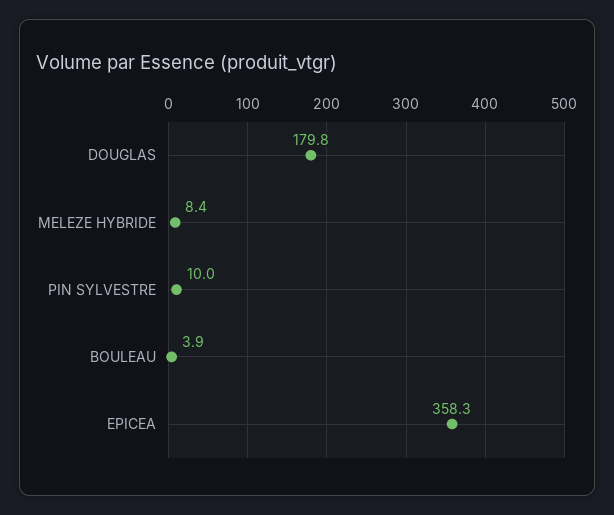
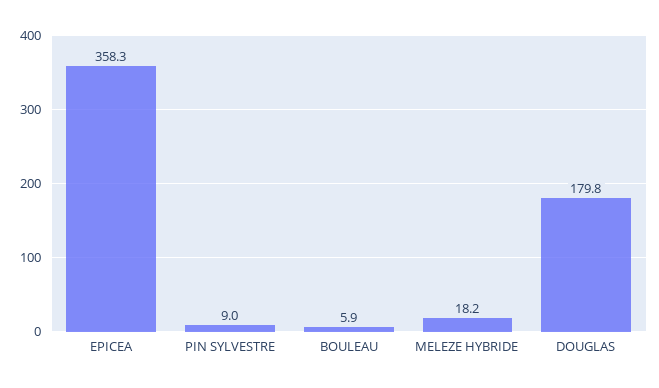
MELEZE HYBRIDE: 8.4 -> 18.2
PIN SYLVESTRE: 10 -> 9
BOULEAU: 3.9 -> 5.9

